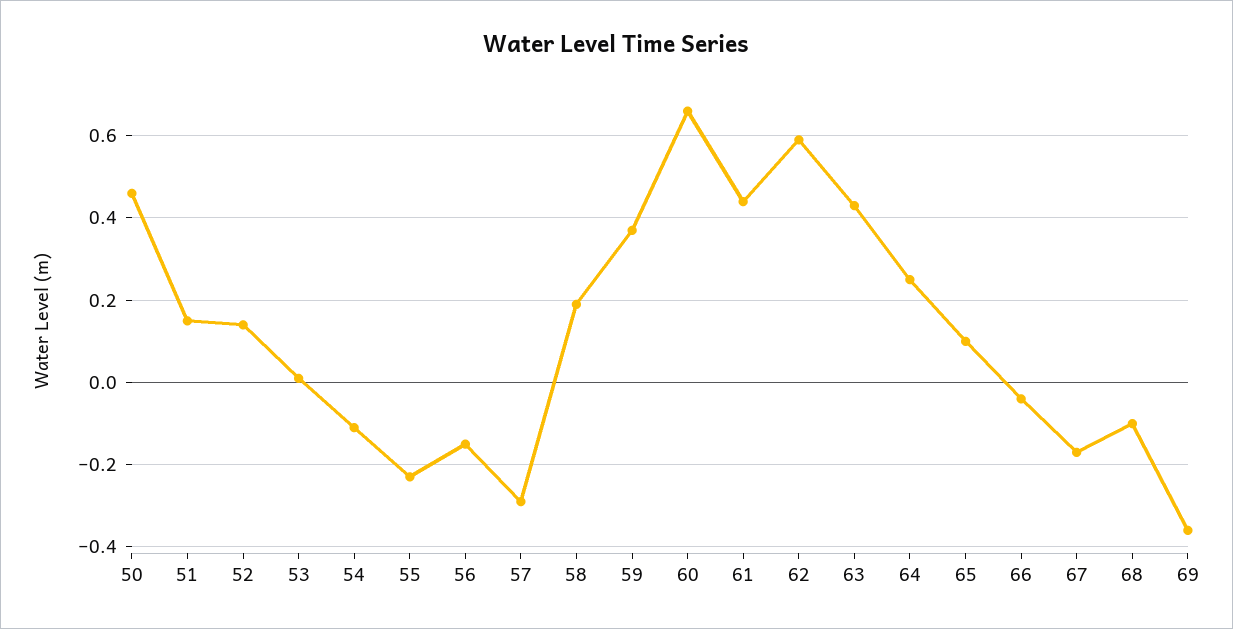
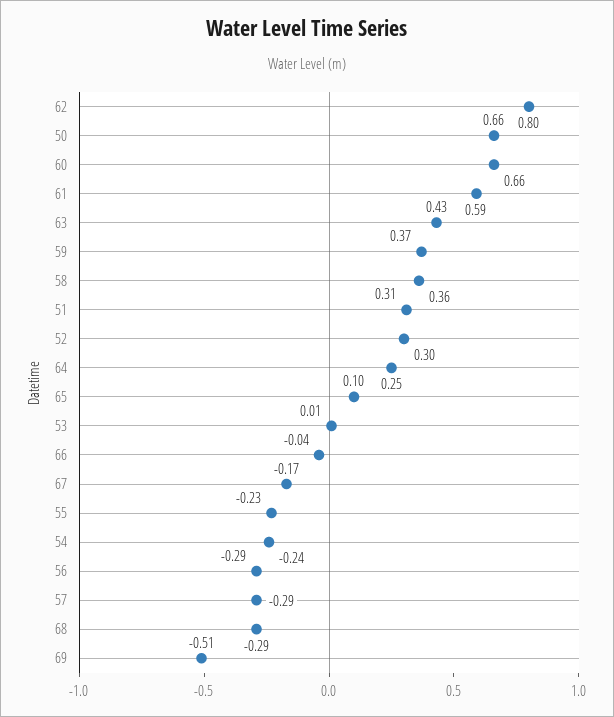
50: 0.45 -> 0.66
51: 0.15 -> 0.31
52: 0.15 -> 0.3
54: -0.1 -> -0.24
56: -0.15 -> -0.29
58: 0.2 -> 0.36
61: 0.45 -> 0.59
62: 0.6 -> 0.8
68: -0.1 -> -0.29
69: -0.35 -> -0.51

